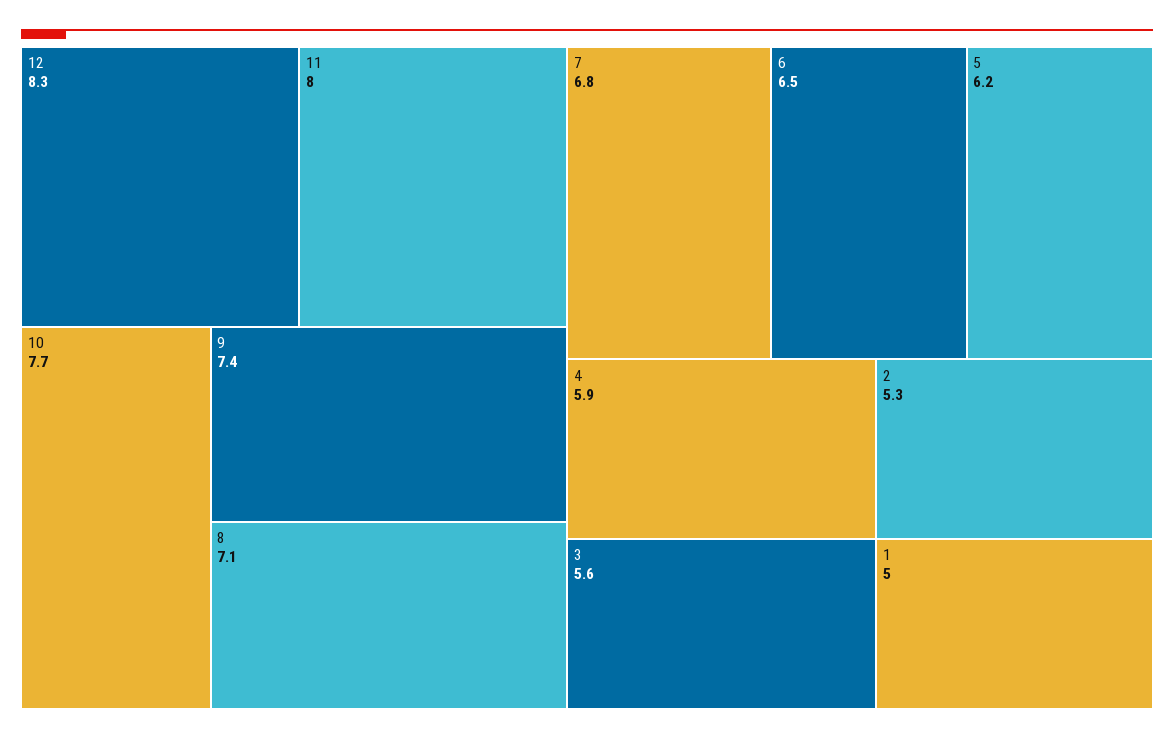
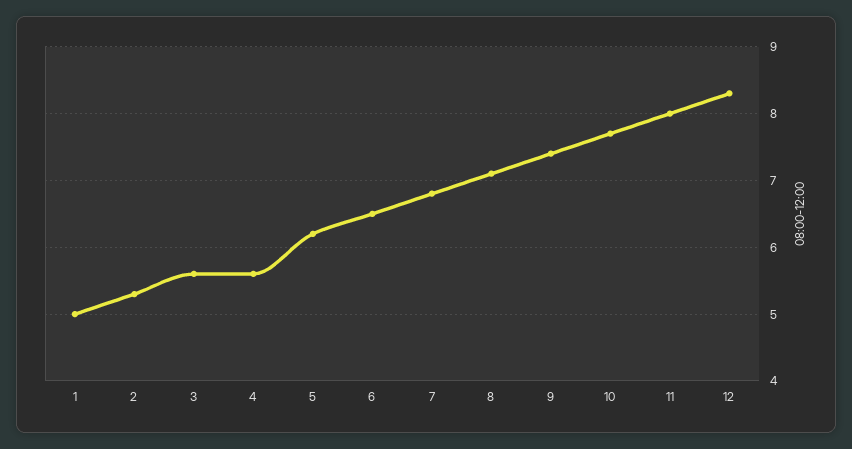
4: 5.9 -> 5.6

